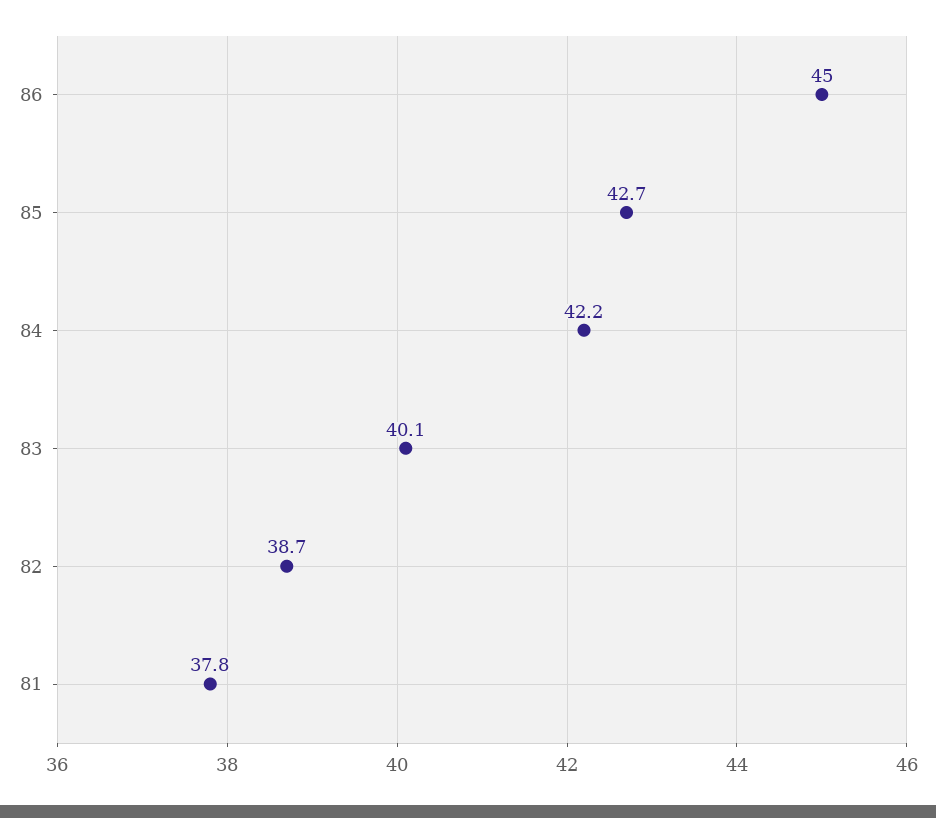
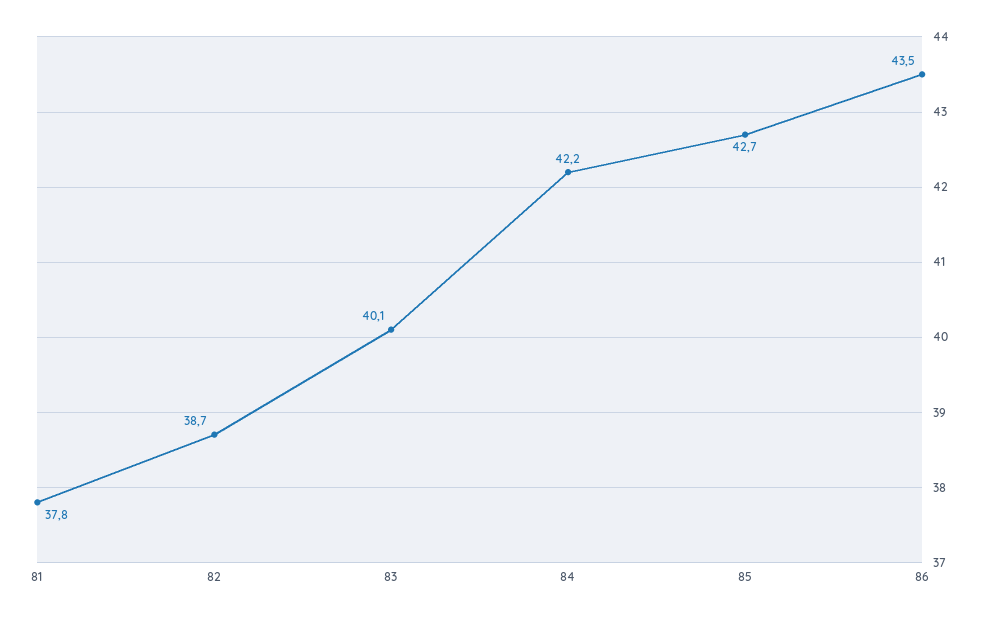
86: 45 -> 43.5

